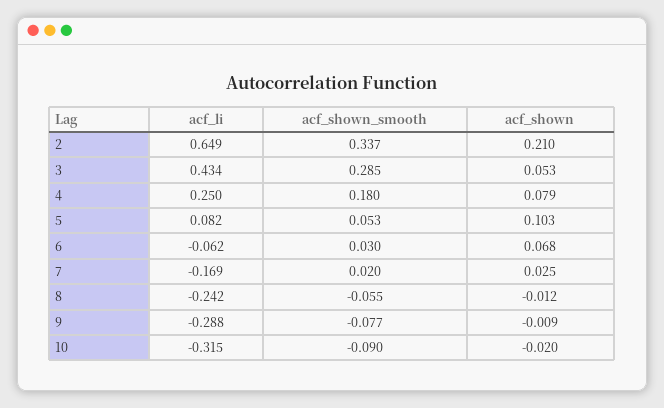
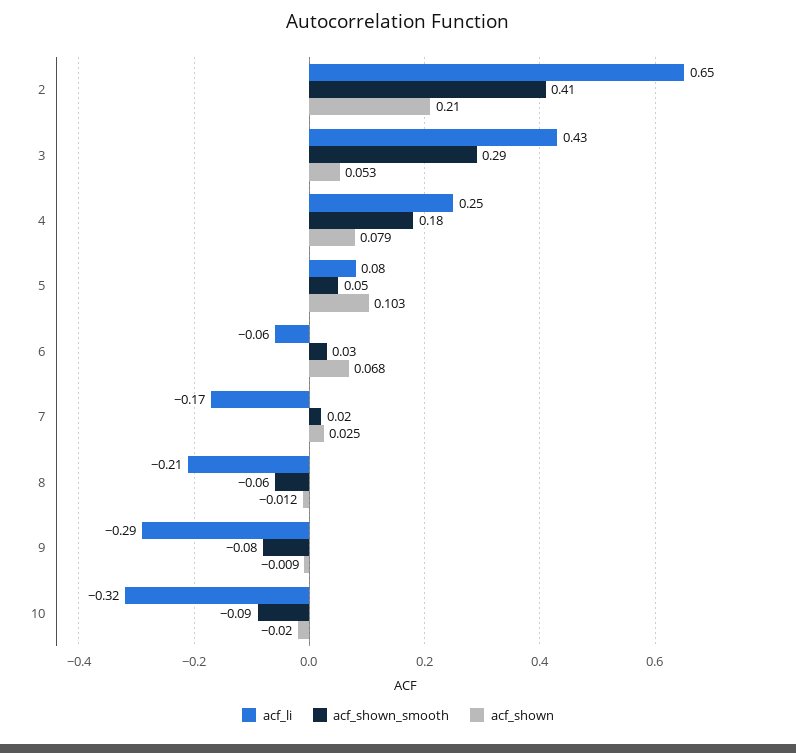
acf_shown_smooth, 2: 0.337 -> 0.41
acf_li, 8: -0.242 -> -0.21

